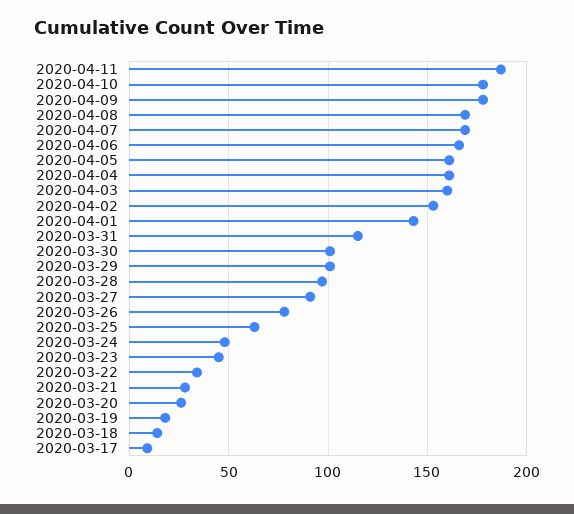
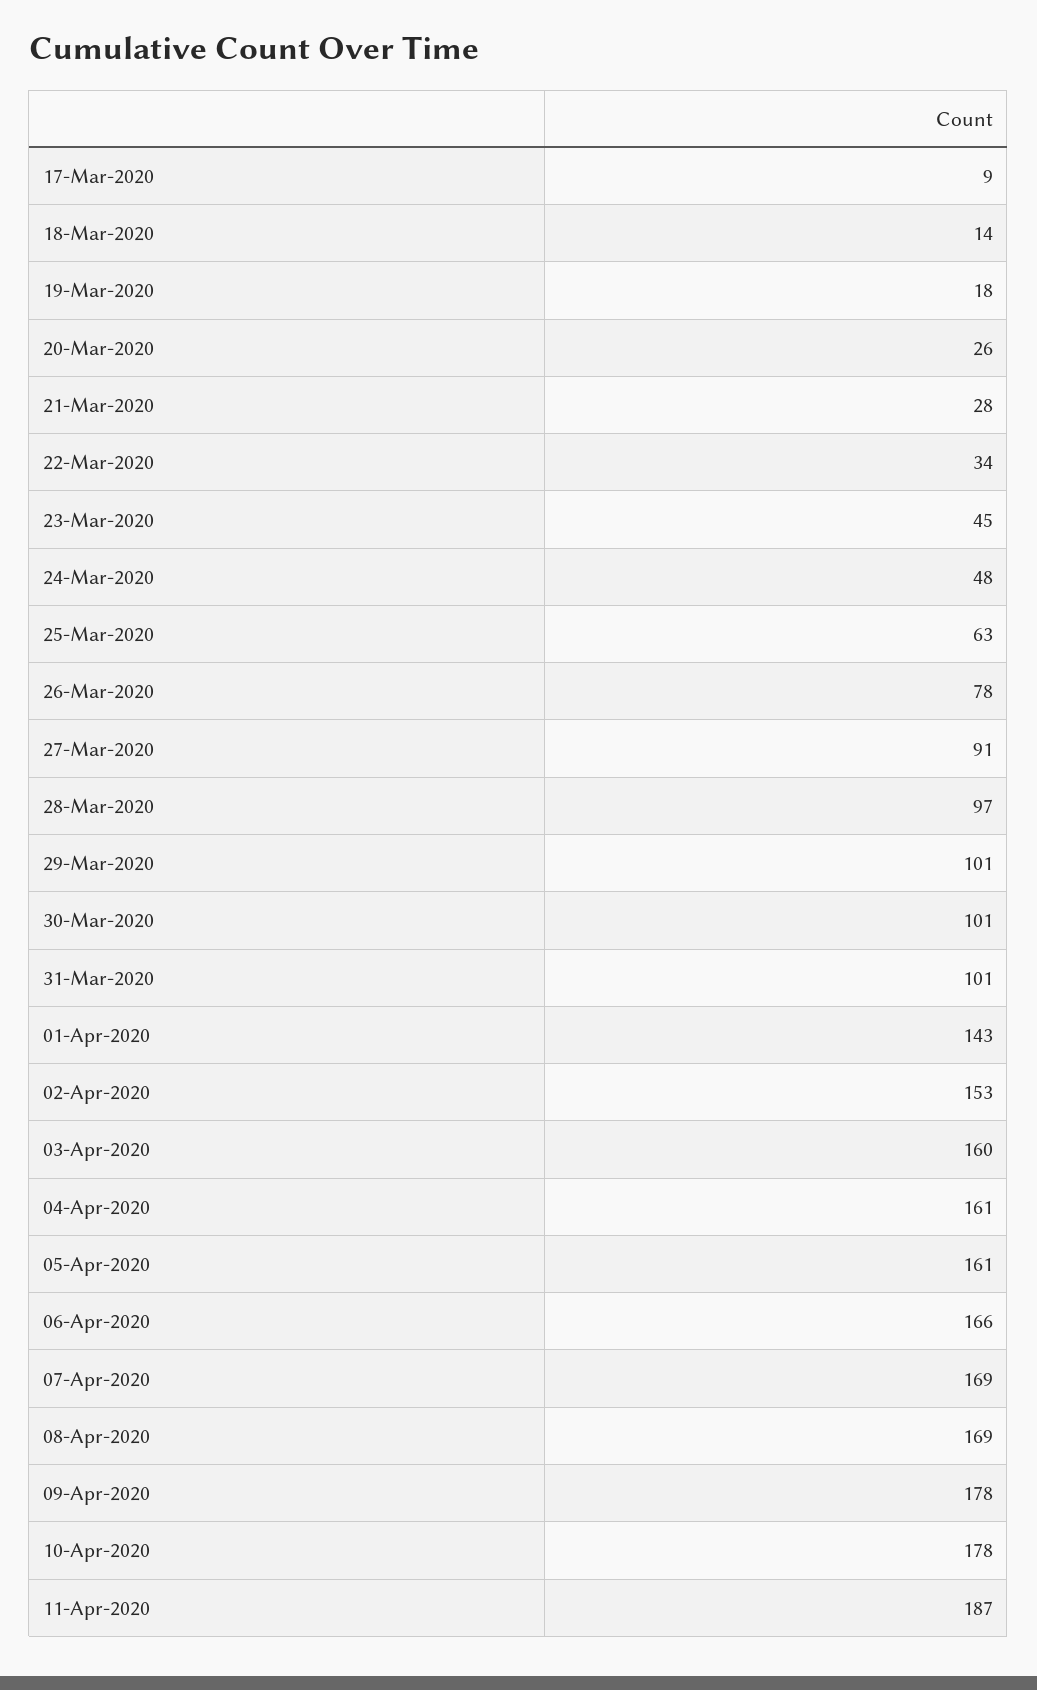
2020-03-31: 115 -> 101

